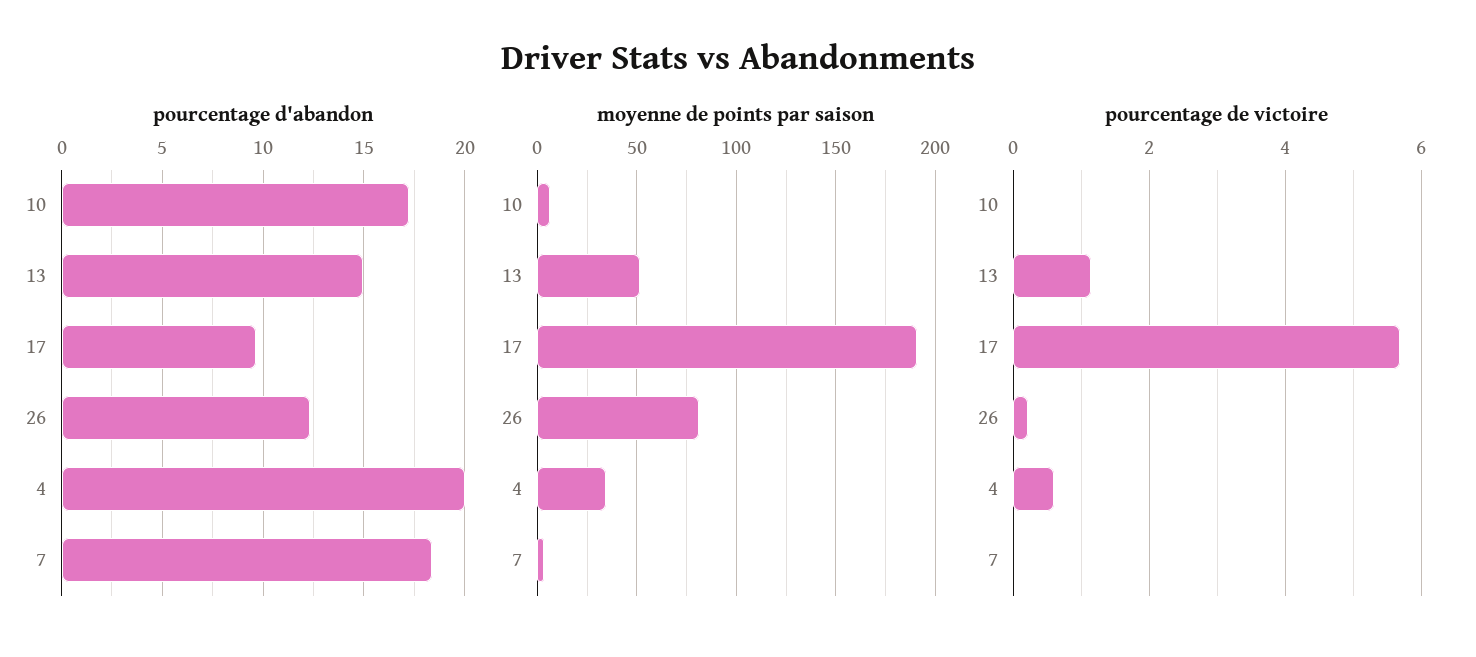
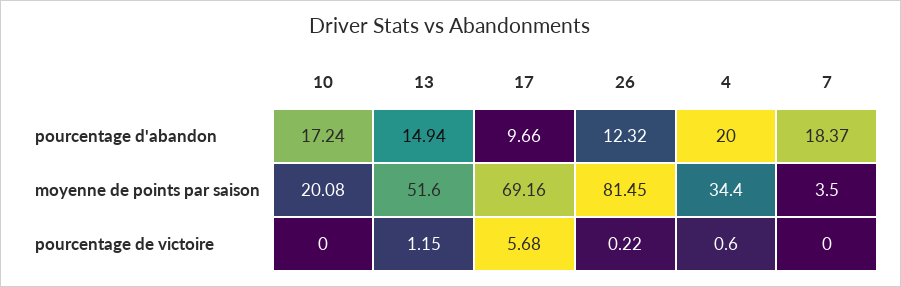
moyenne de points par saison, 10: 5 -> 20.08
moyenne de points par saison, 17: 190 -> 69.16

